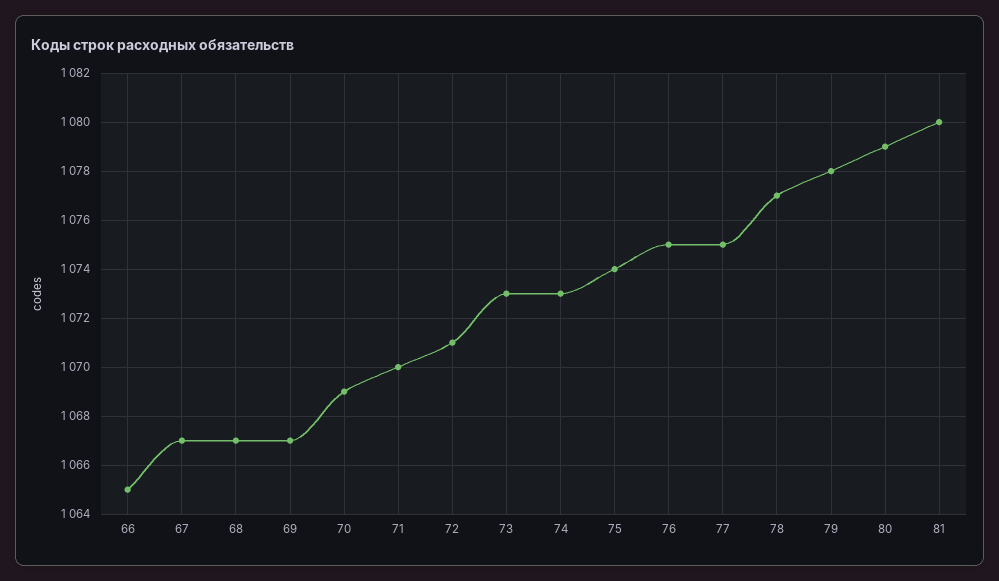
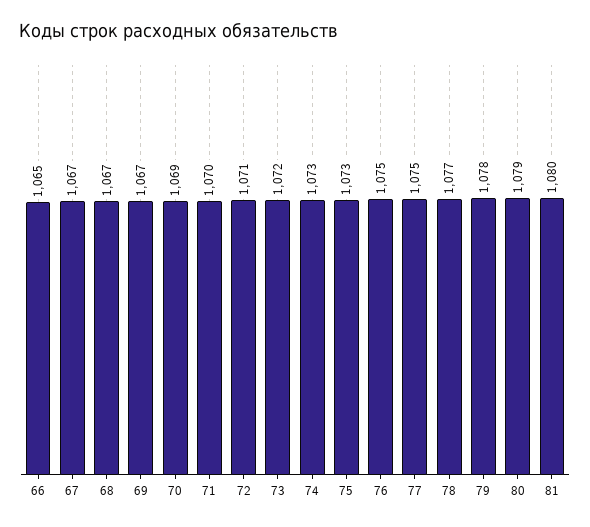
73: 1073 -> 1072
75: 1074 -> 1073

